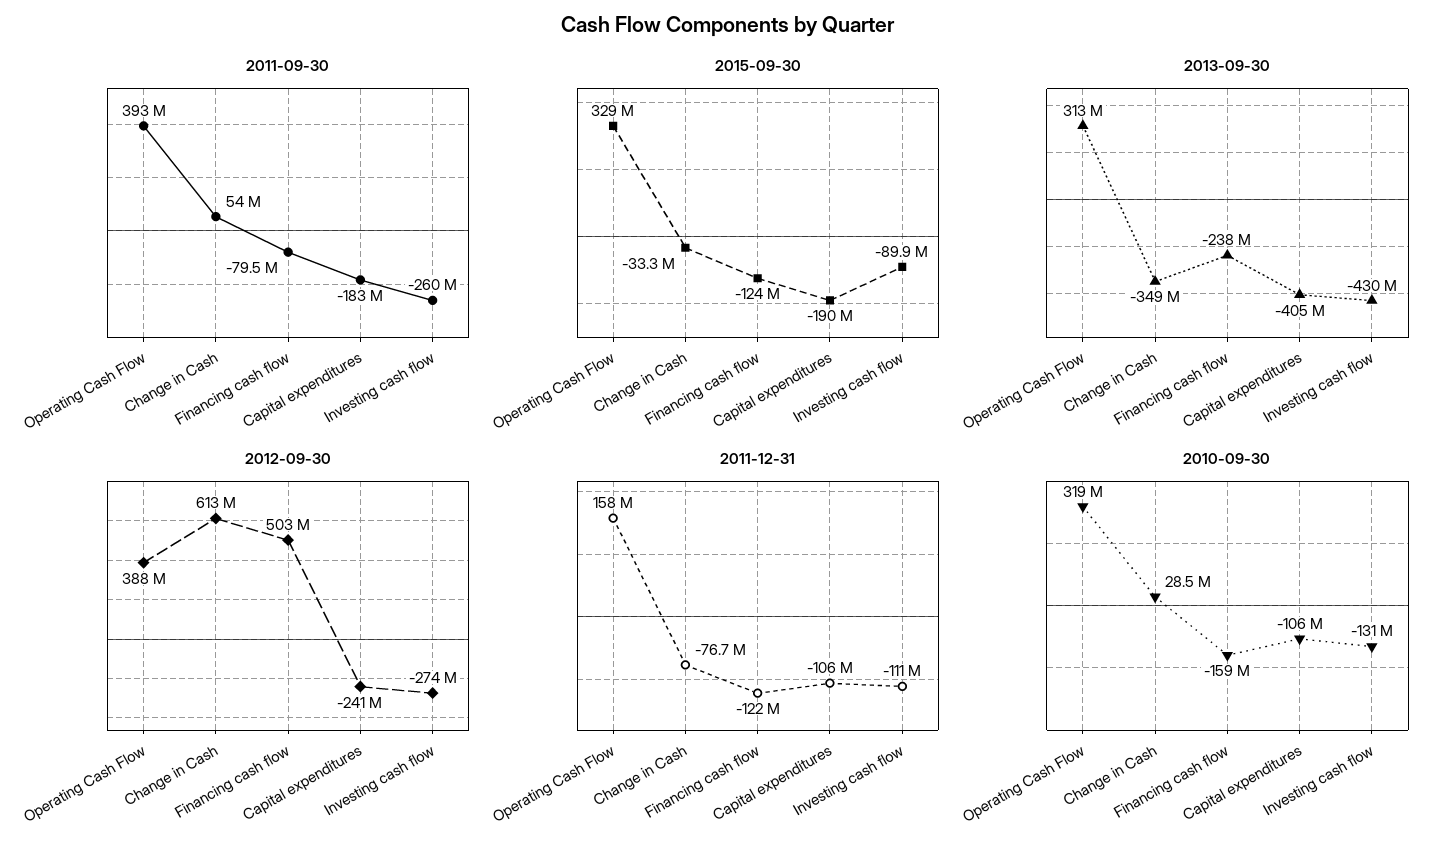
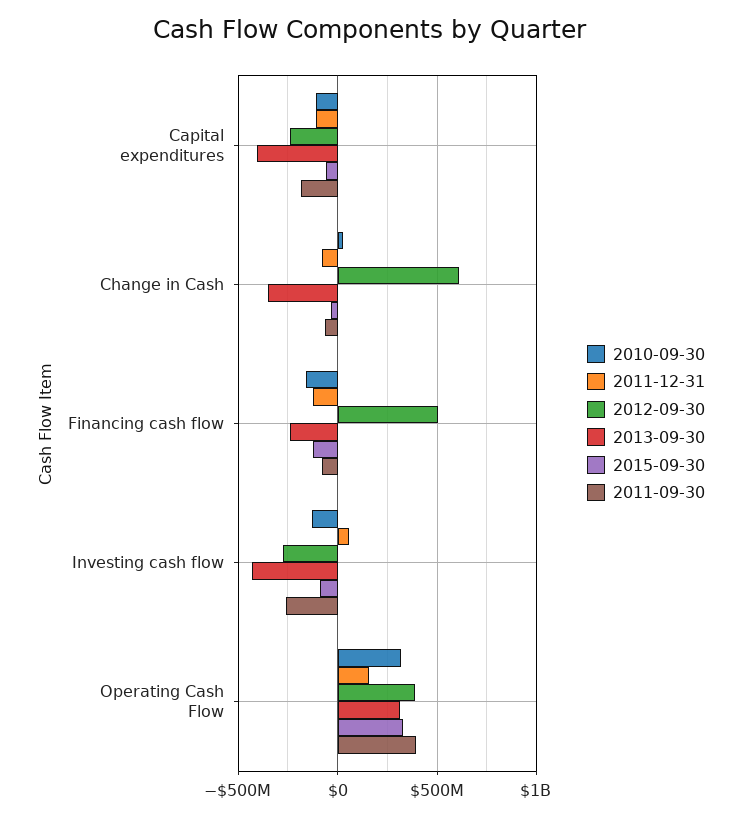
2011-09-30, Change in Cash: 54000000 -> -50000000
2015-09-30, Capital expenditures: -190000000 -> -50000000
2011-12-31, Investing cash flow: -111000000 -> 50000000

